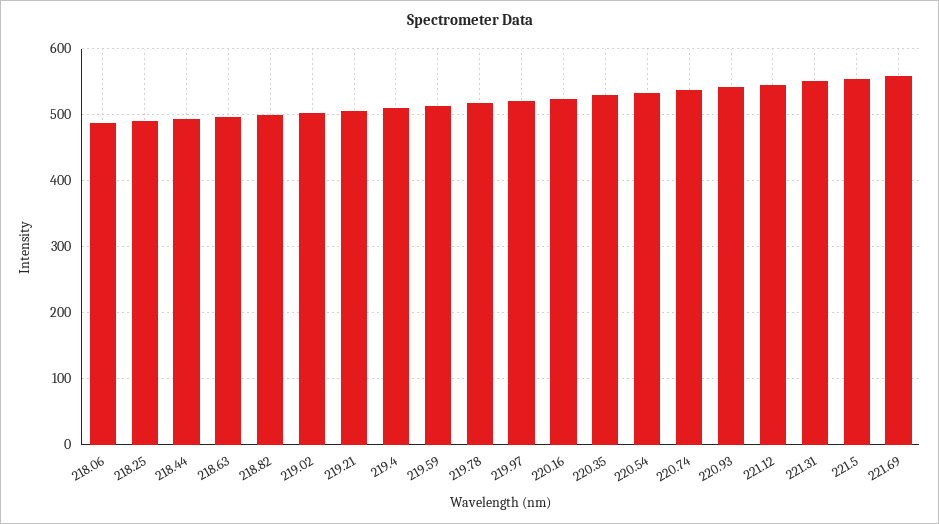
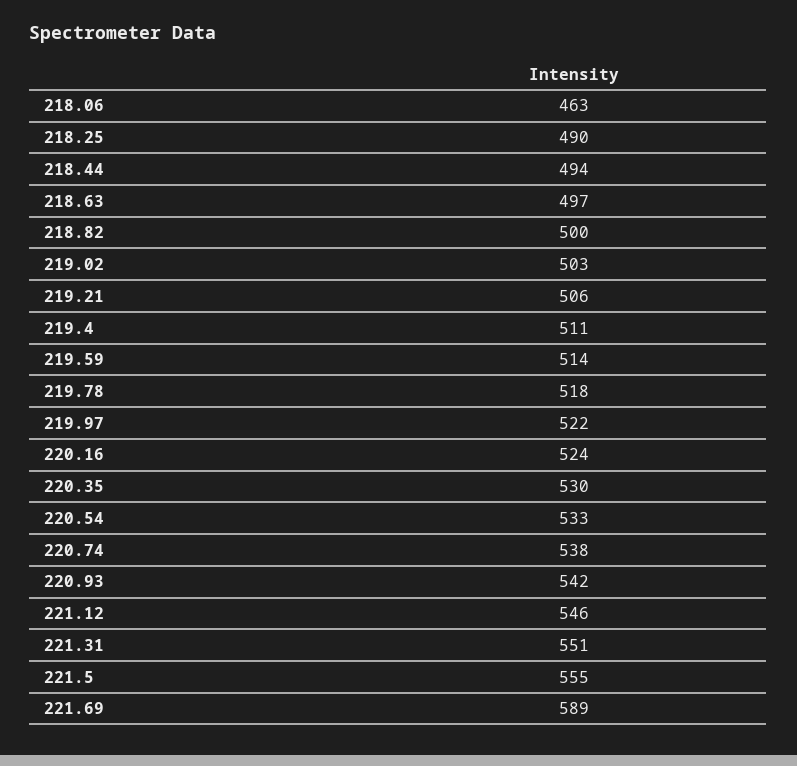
218.06: 490 -> 463
221.69: 560 -> 589

